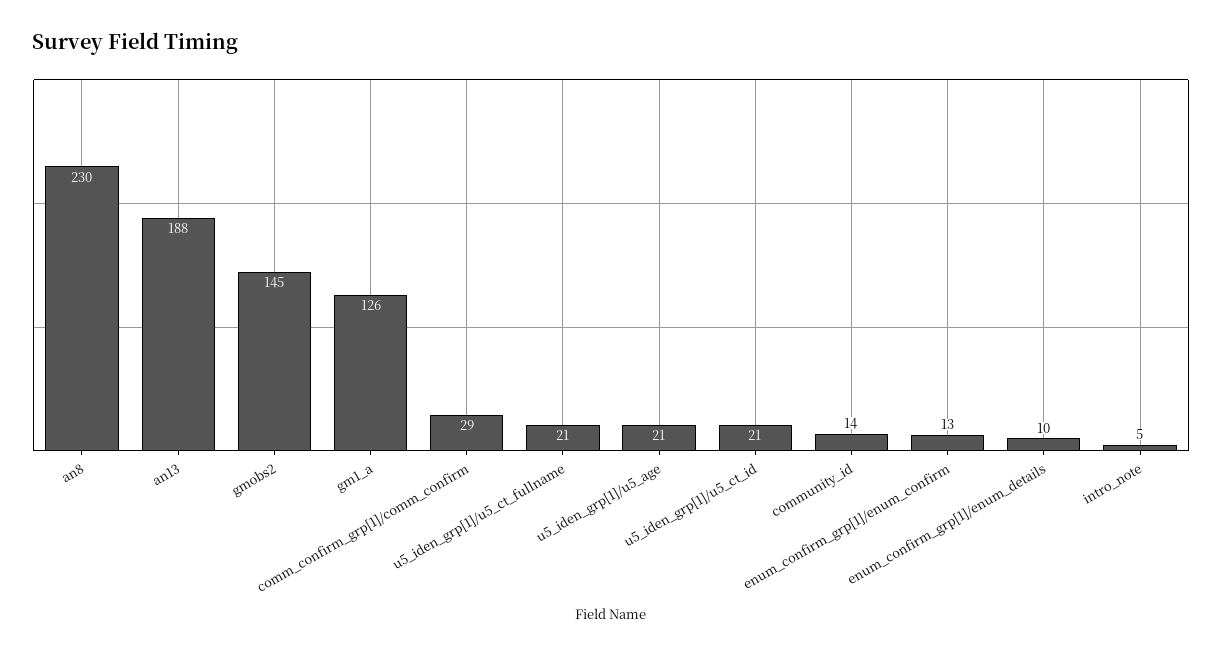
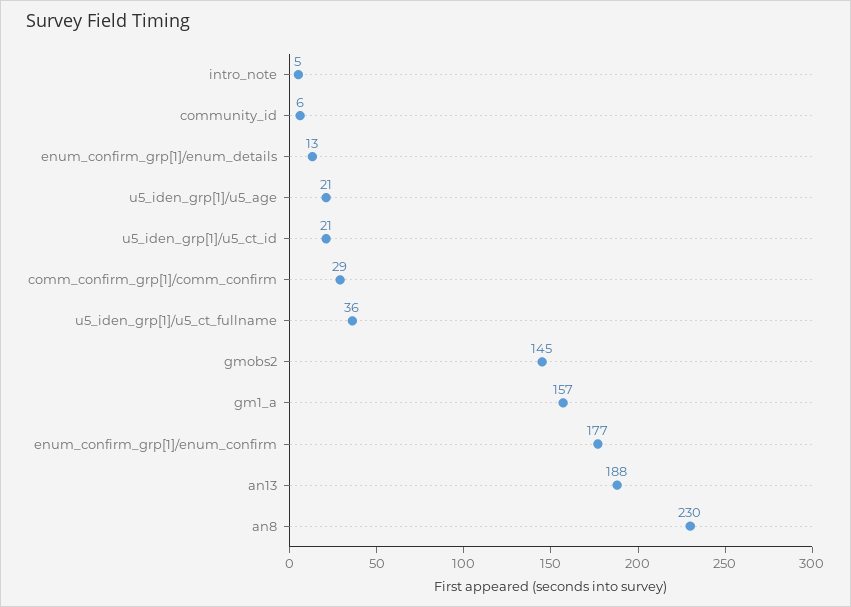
gm1_a: 126 -> 157
u5_iden_grp[1]/u5_ct_fullname: 21 -> 36
community_id: 14 -> 6
enum_confirm_grp[1]/enum_confirm: 13 -> 177
enum_confirm_grp[1]/enum_details: 10 -> 13

